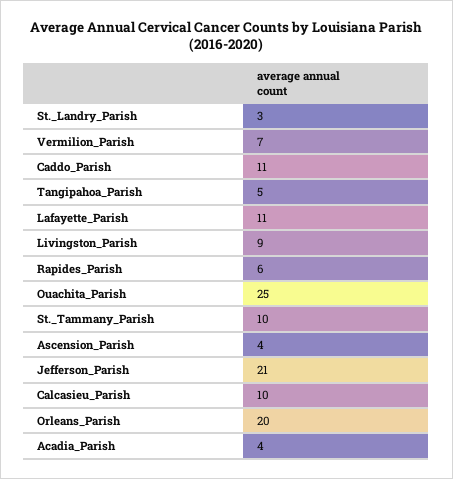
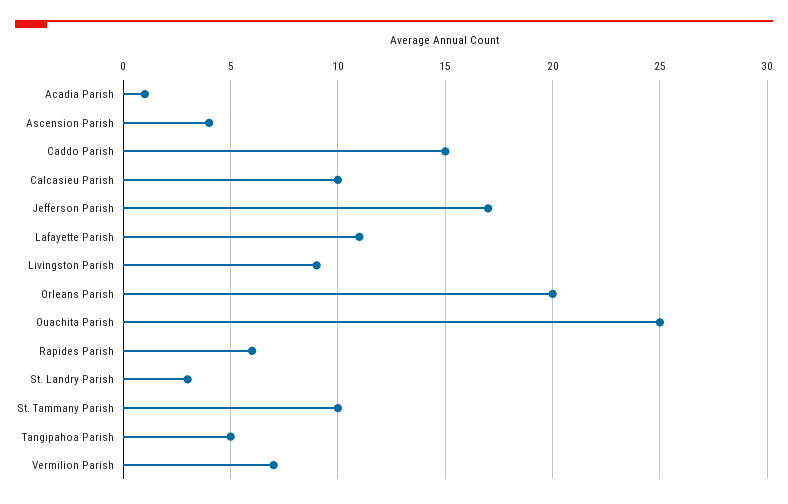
Caddo_Parish: 11 -> 15
Jefferson_Parish: 21 -> 17
Acadia_Parish: 4 -> 1

